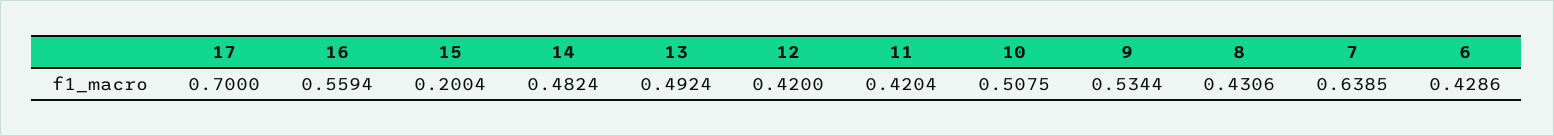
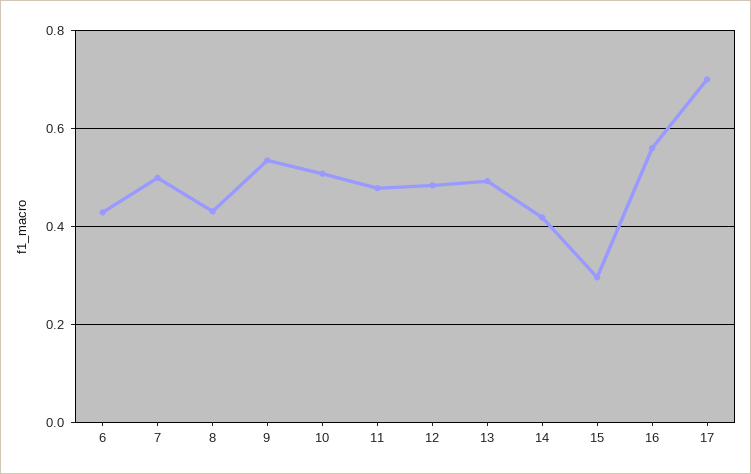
15: 0.2004 -> 0.3
14: 0.4824 -> 0.42
12: 0.42 -> 0.48
11: 0.4204 -> 0.48
7: 0.6385 -> 0.5

